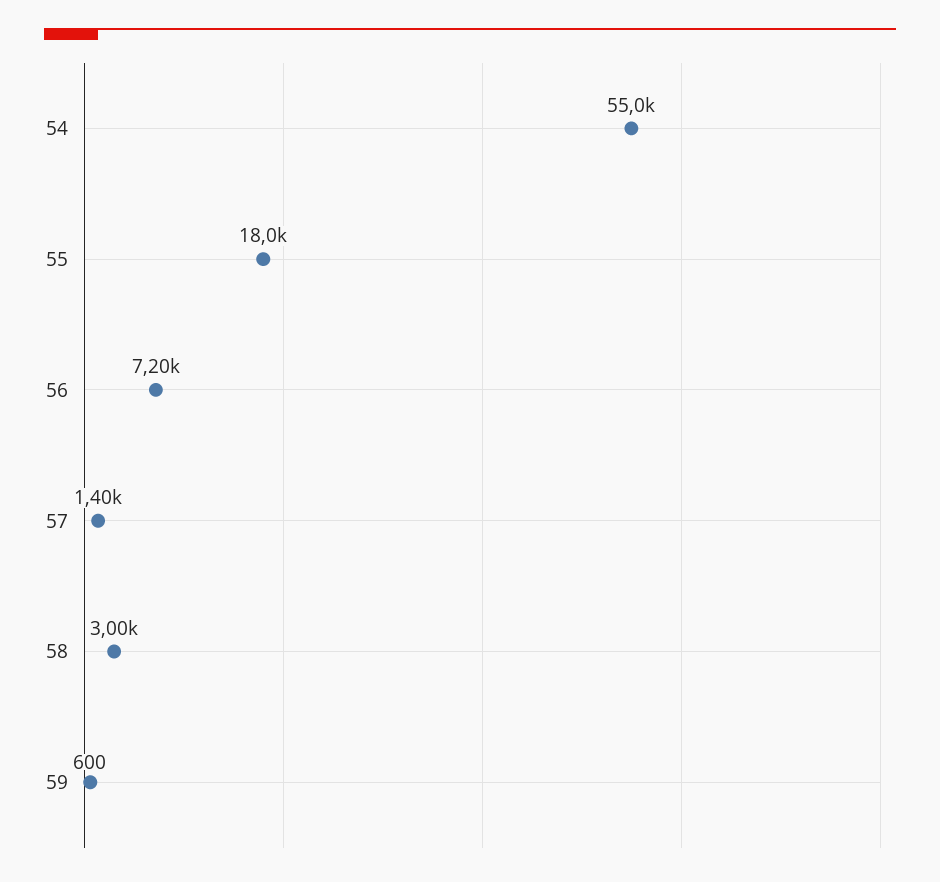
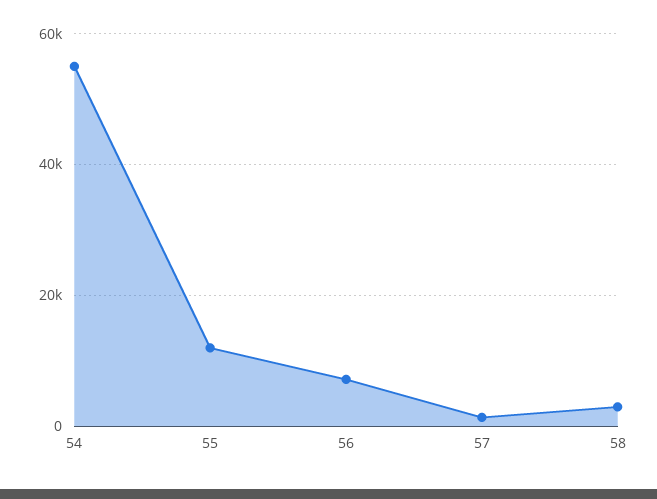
55: 18000 -> 12000
59: 600 -> none

